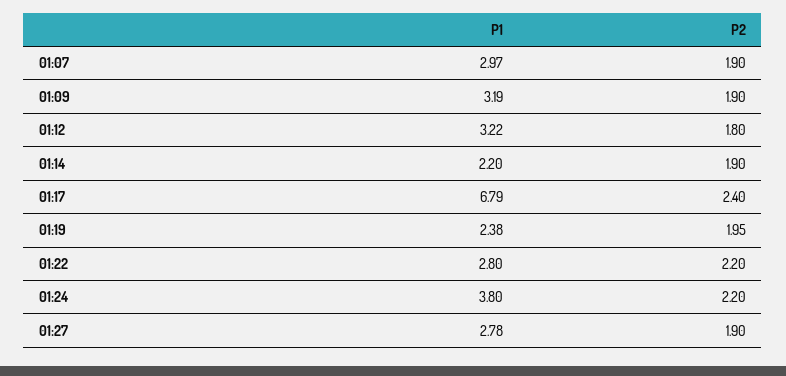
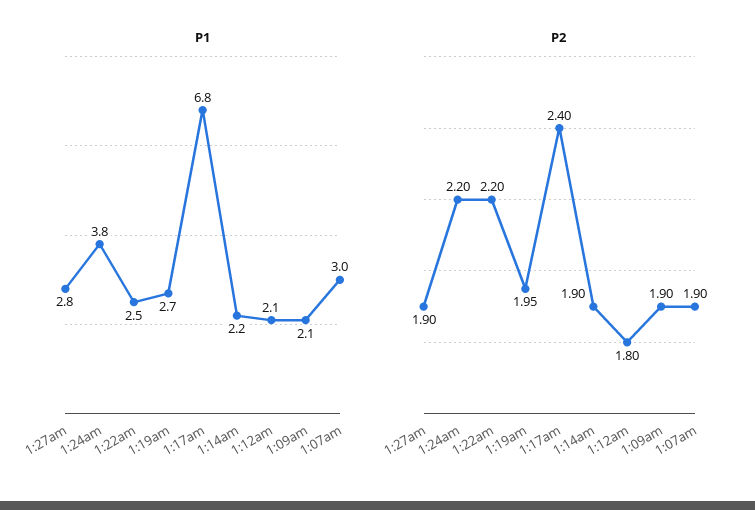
P1, 01:09: 3.19 -> 2.1
P1, 01:12: 3.22 -> 2.1
P1, 01:19: 2.38 -> 2.7
P1, 01:22: 2.8 -> 2.5

